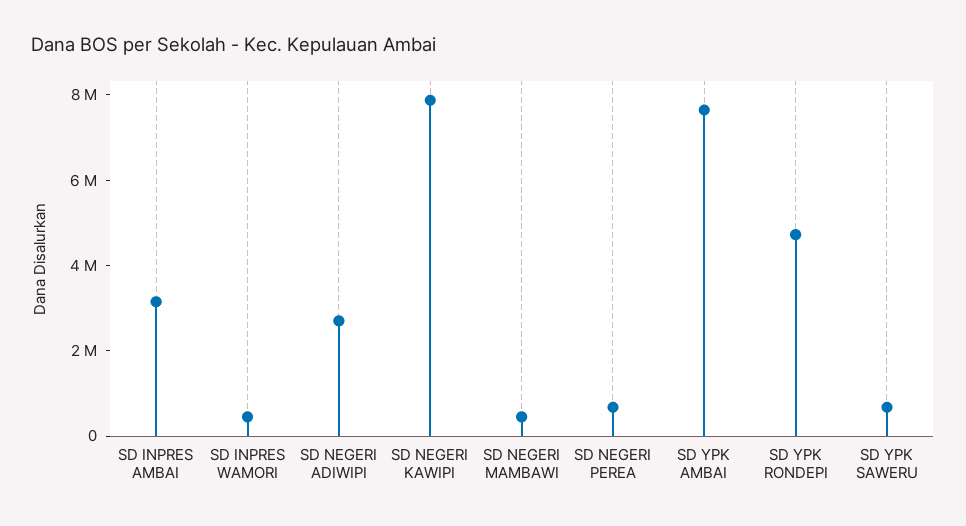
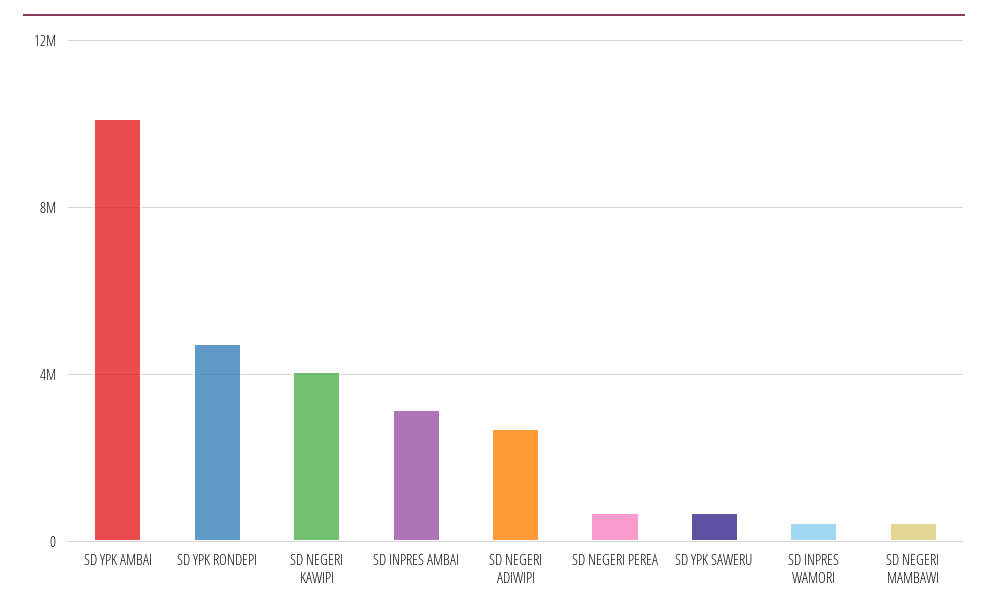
SD NEGERI KAWIPI: 8000000 -> 4000000
SD YPK AMBAI: 7500000 -> 10000000

